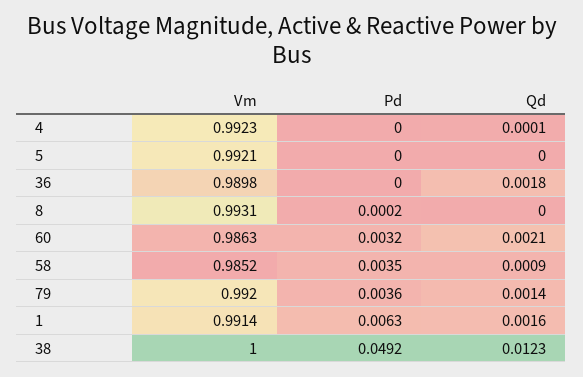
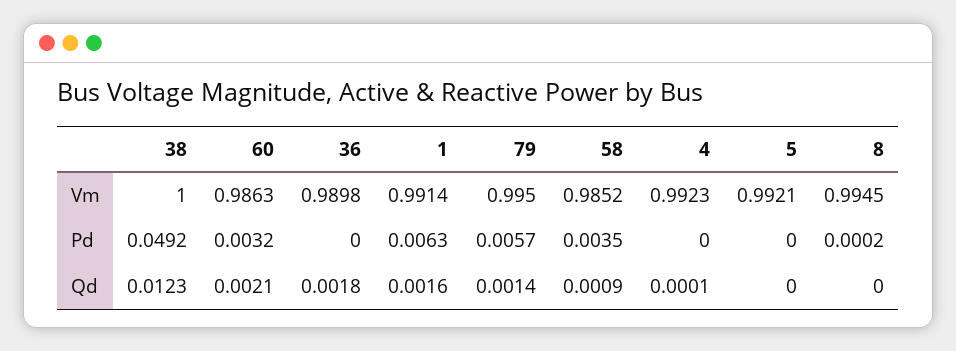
Vm, 8: 0.9931 -> 0.9945
Vm, 79: 0.992 -> 0.995
Pd, 79: 0.0036 -> 0.0057

